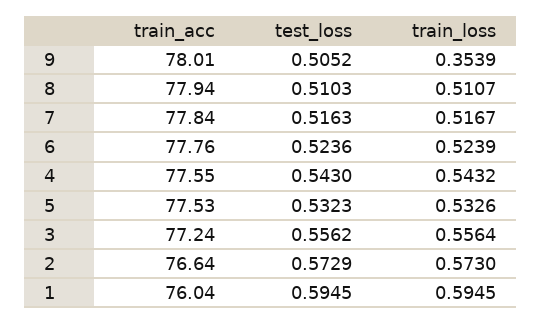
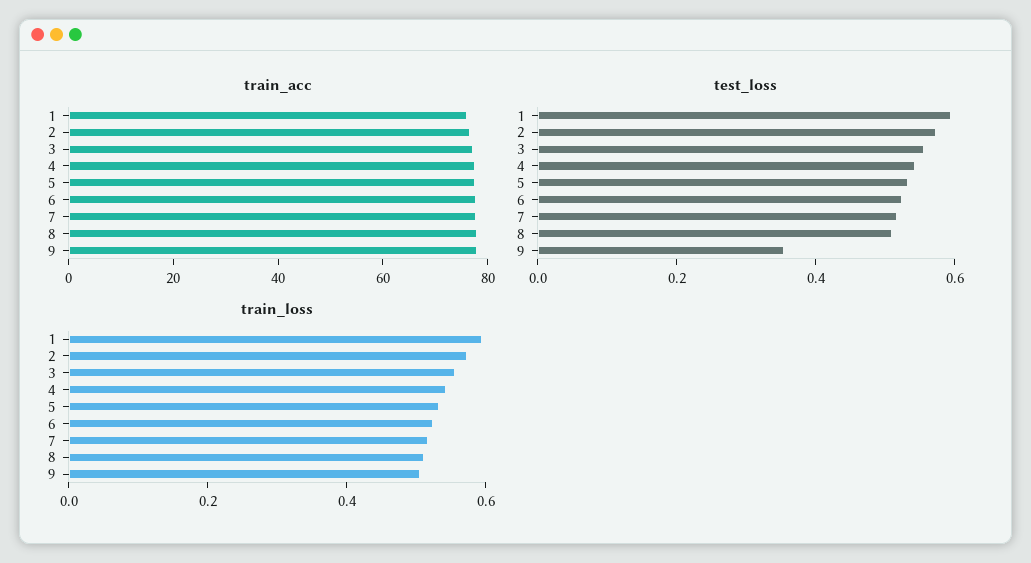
test_loss, 9: 0.5052 -> 0.35
train_loss, 9: 0.3539 -> 0.5

